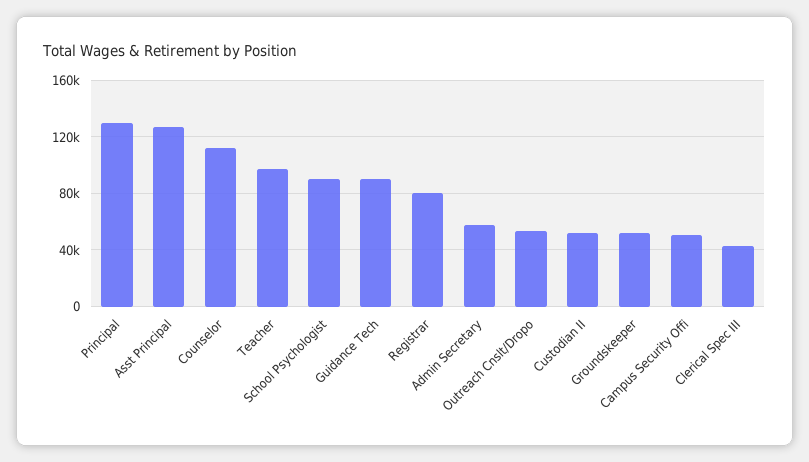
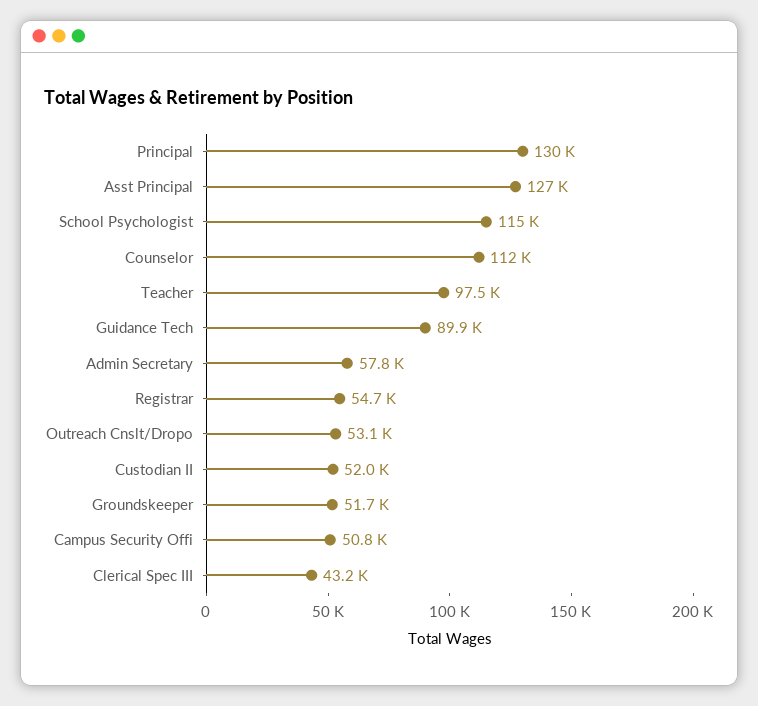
School Psychologist: 90000 -> 115000
Registrar: 80000 -> 54700

